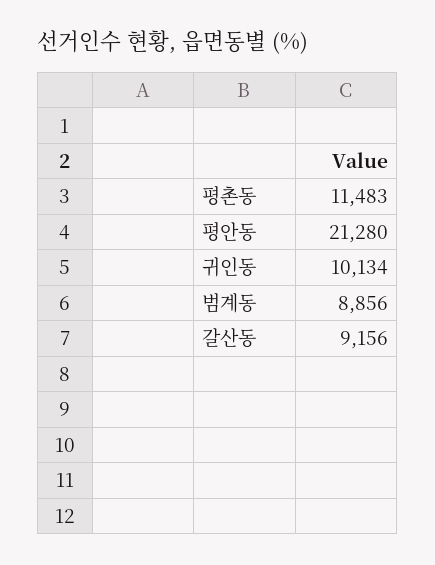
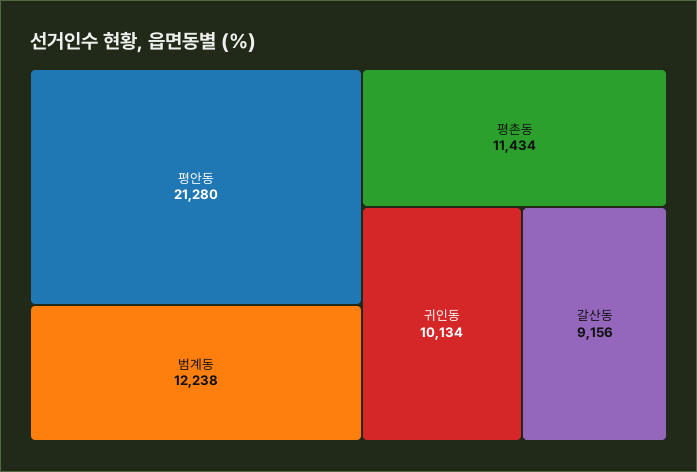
평촌동: 11483 -> 11434
범계동: 8856 -> 12238

